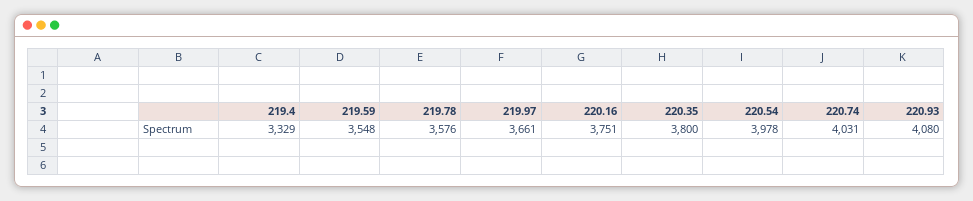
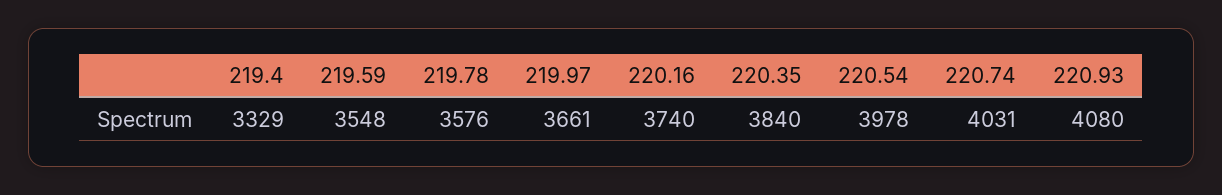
220.16: 3751 -> 3740
220.35: 3800 -> 3840

